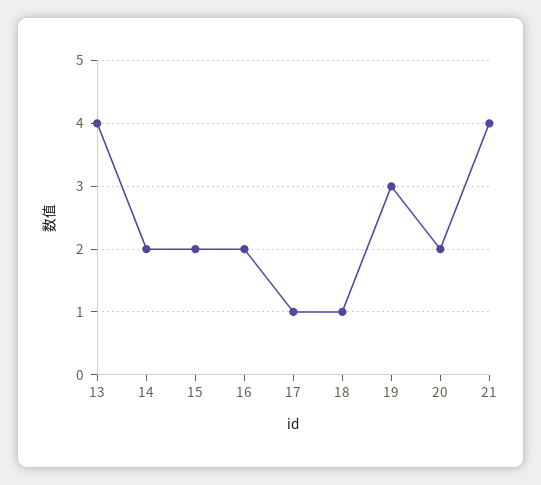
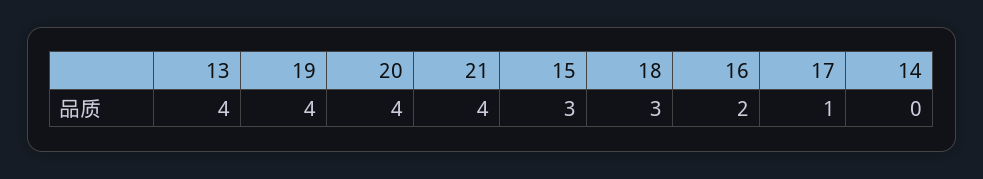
14: 2 -> 0
15: 2 -> 3
18: 1 -> 3
19: 3 -> 4
20: 2 -> 4

